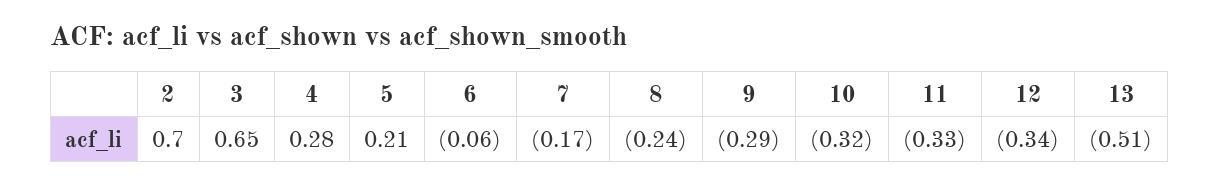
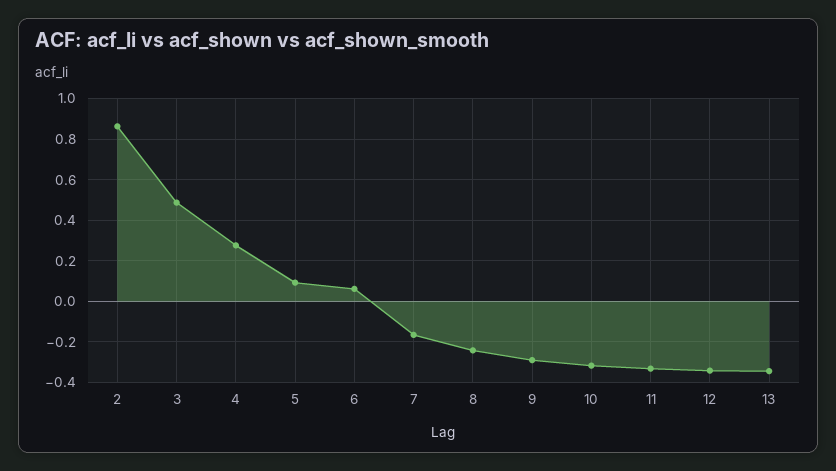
2: 0.7 -> 0.85
3: 0.65 -> 0.5
5: 0.21 -> 0.1
6: -0.06 -> 0.05
13: -0.51 -> -0.35

